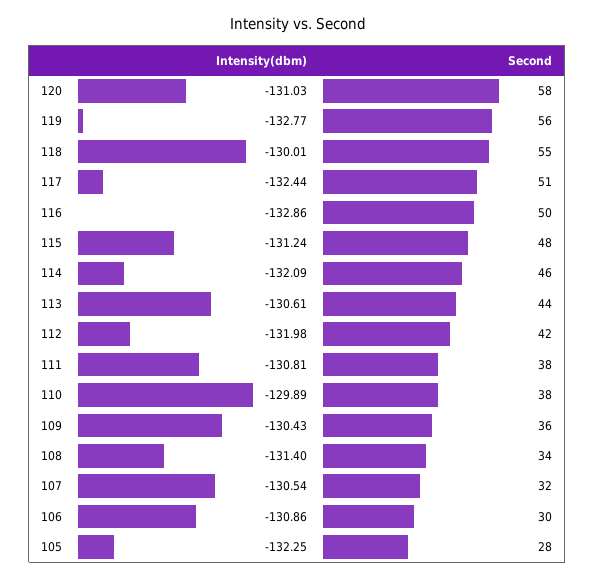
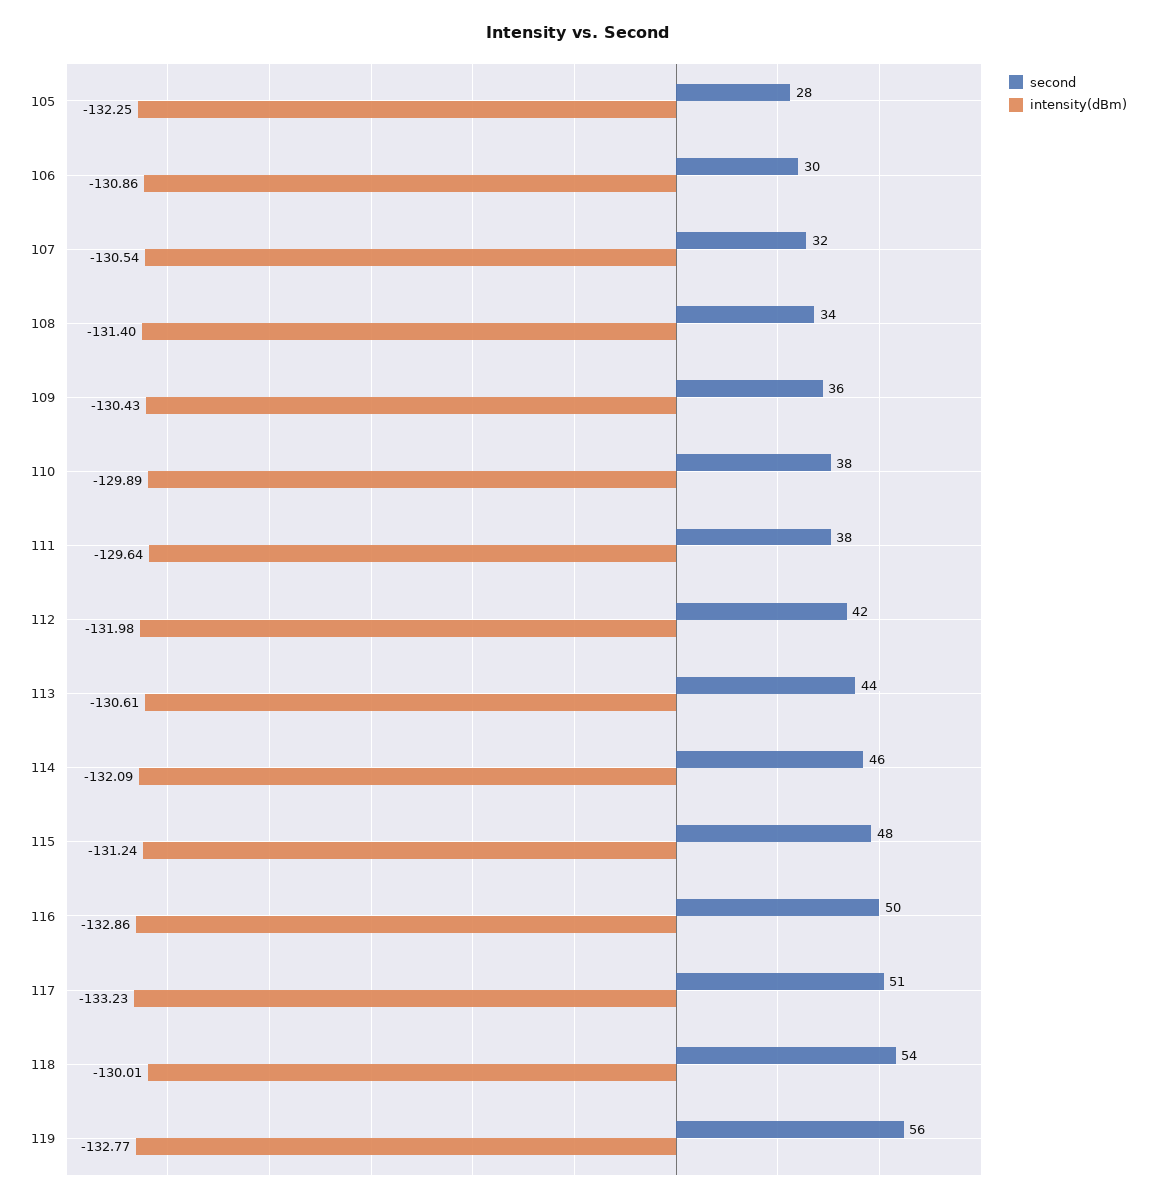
Intensity(dbm), 120: -131.03 -> none
Second, 120: 58 -> none
Second, 118: 55 -> 54
Intensity(dbm), 117: -132.44 -> -133.23
Intensity(dbm), 111: -130.81 -> -129.64

